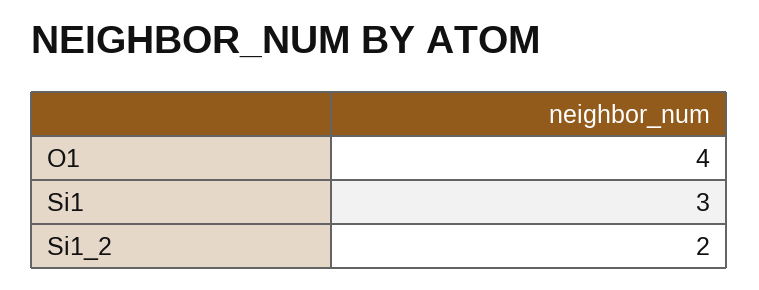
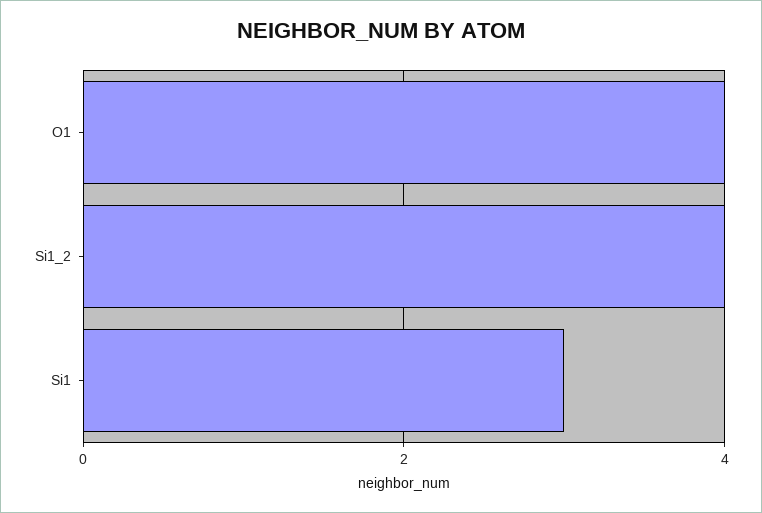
Si1_2: 2 -> 4

